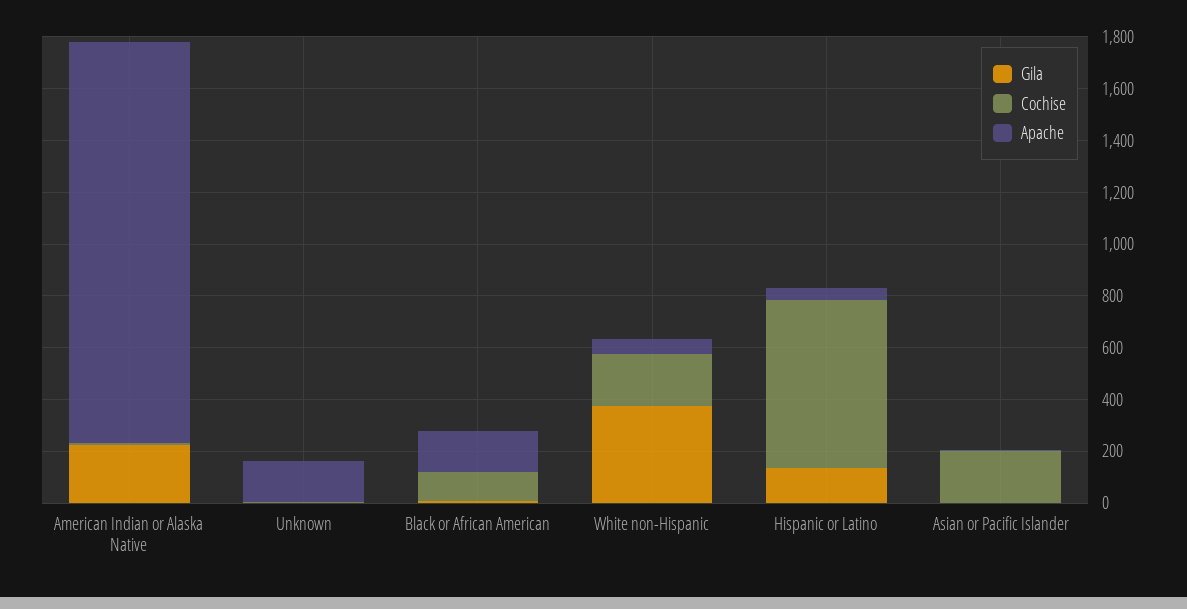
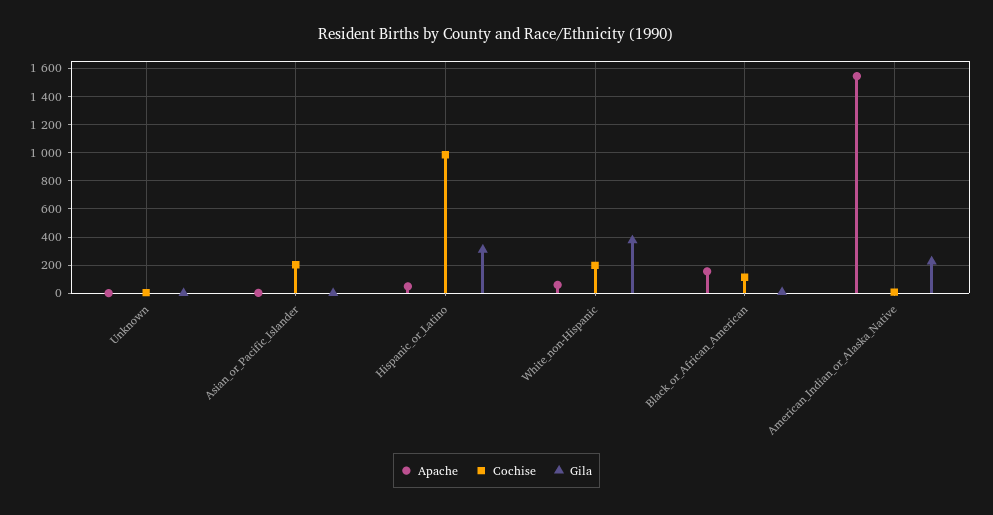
Apache, Unknown: 150 -> 0
Gila, Hispanic or Latino: 150 -> 300
Cochise, Hispanic or Latino: 650 -> 1000

